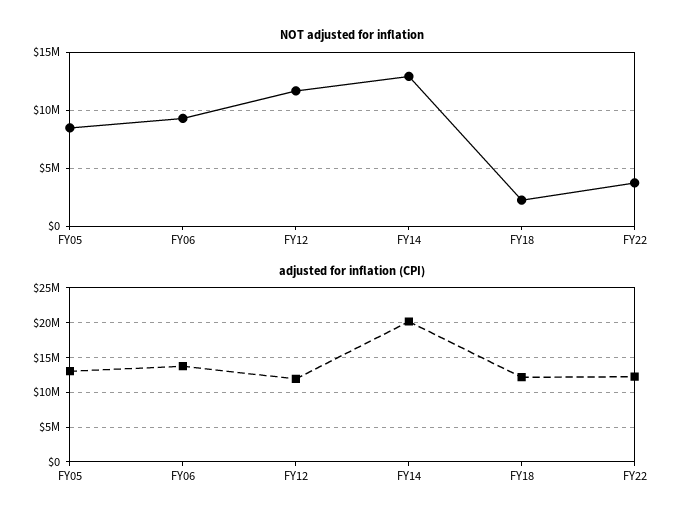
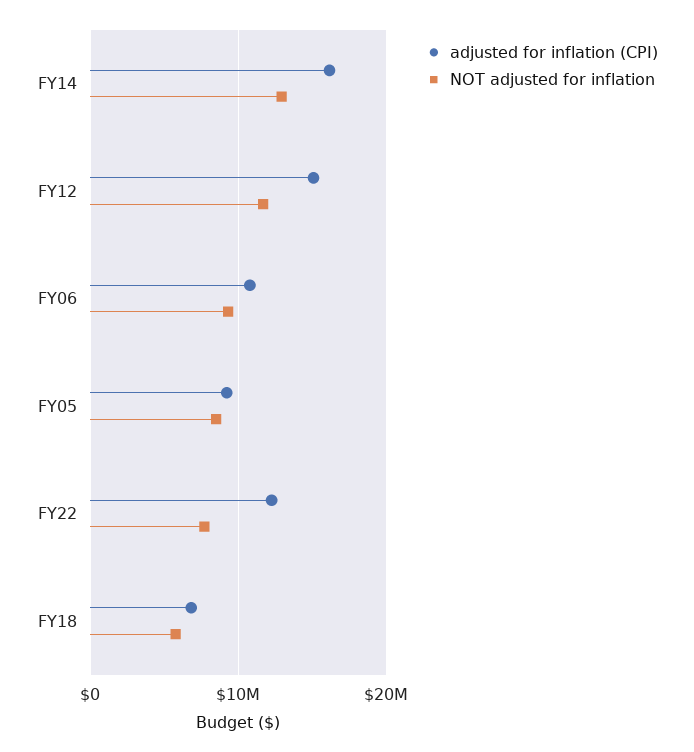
NOT adjusted for inflation, FY18: 2000000 -> 6000000
NOT adjusted for inflation, FY22: 4000000 -> 8000000
adjusted for inflation (CPI), FY05: 13000000 -> 9000000
adjusted for inflation (CPI), FY06: 14000000 -> 11000000
adjusted for inflation (CPI), FY12: 12000000 -> 15000000
adjusted for inflation (CPI), FY14: 20000000 -> 16000000
adjusted for inflation (CPI), FY18: 12000000 -> 7000000

